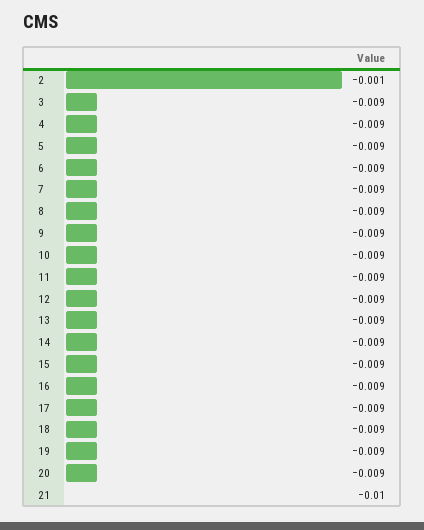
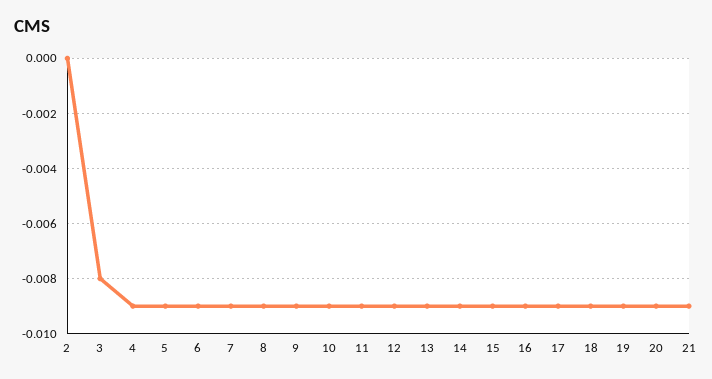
2: -0.001 -> 0
3: -0.009 -> -0.008
21: -0.01 -> -0.009

